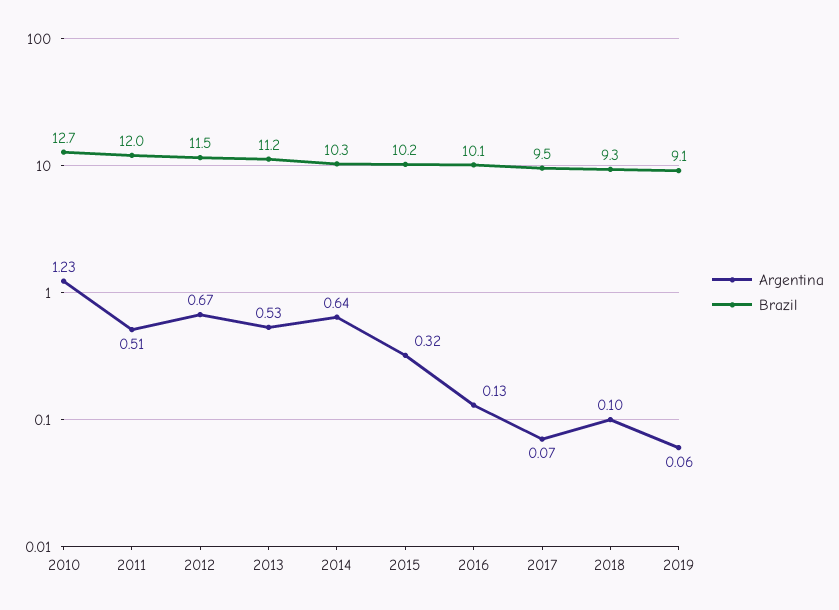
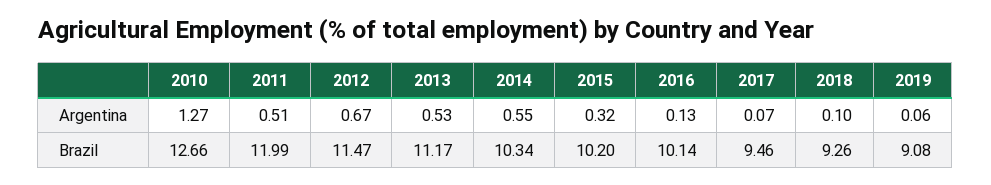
Argentina, 2010: 1.23 -> 1.27
Argentina, 2014: 0.64 -> 0.55

